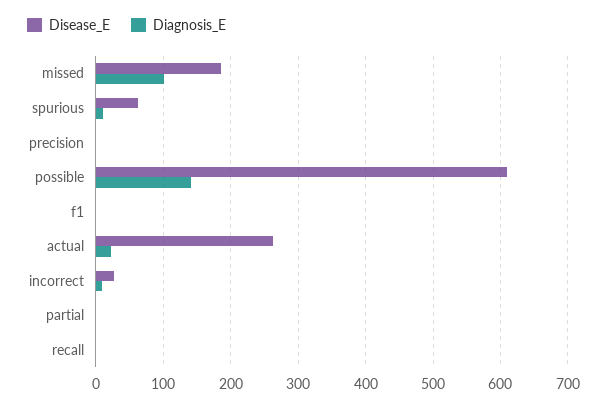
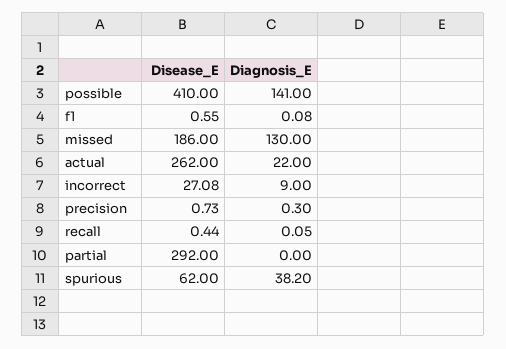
Diagnosis_E, missed: 100 -> 130
Diagnosis_E, spurious: 10 -> 38.2
Disease_E, possible: 610 -> 410
Disease_E, partial: 0 -> 292

